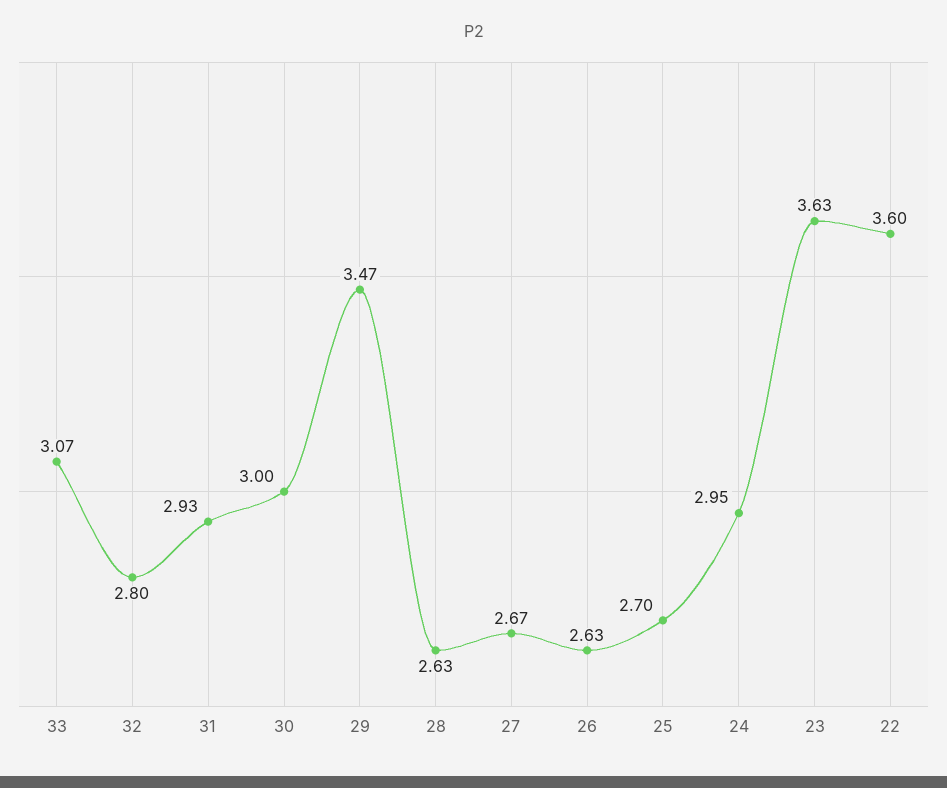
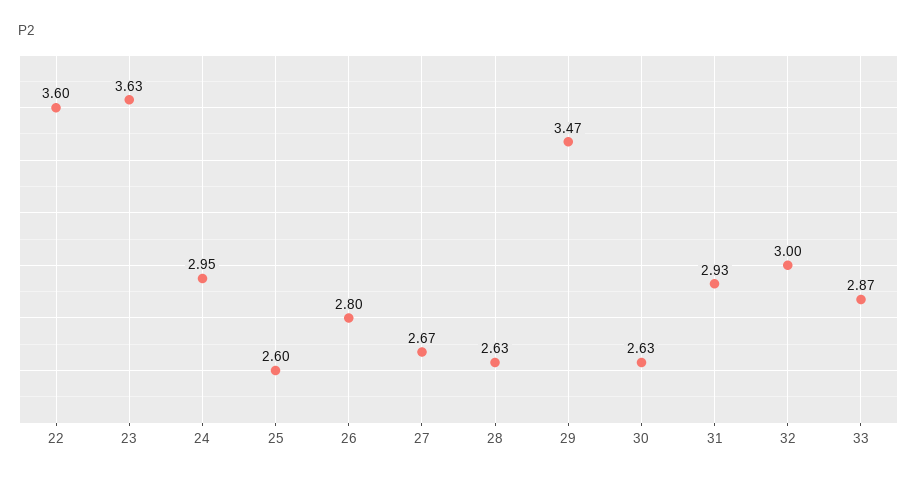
33: 3.07 -> 2.87
32: 2.8 -> 3
30: 3 -> 2.63
26: 2.63 -> 2.8
25: 2.7 -> 2.6

